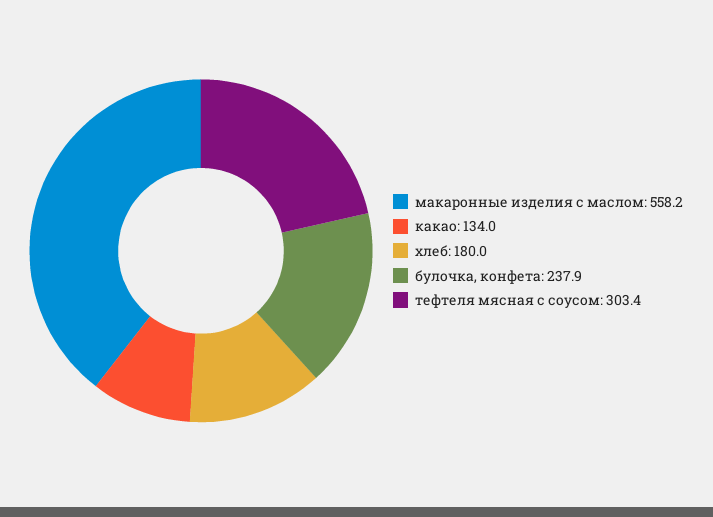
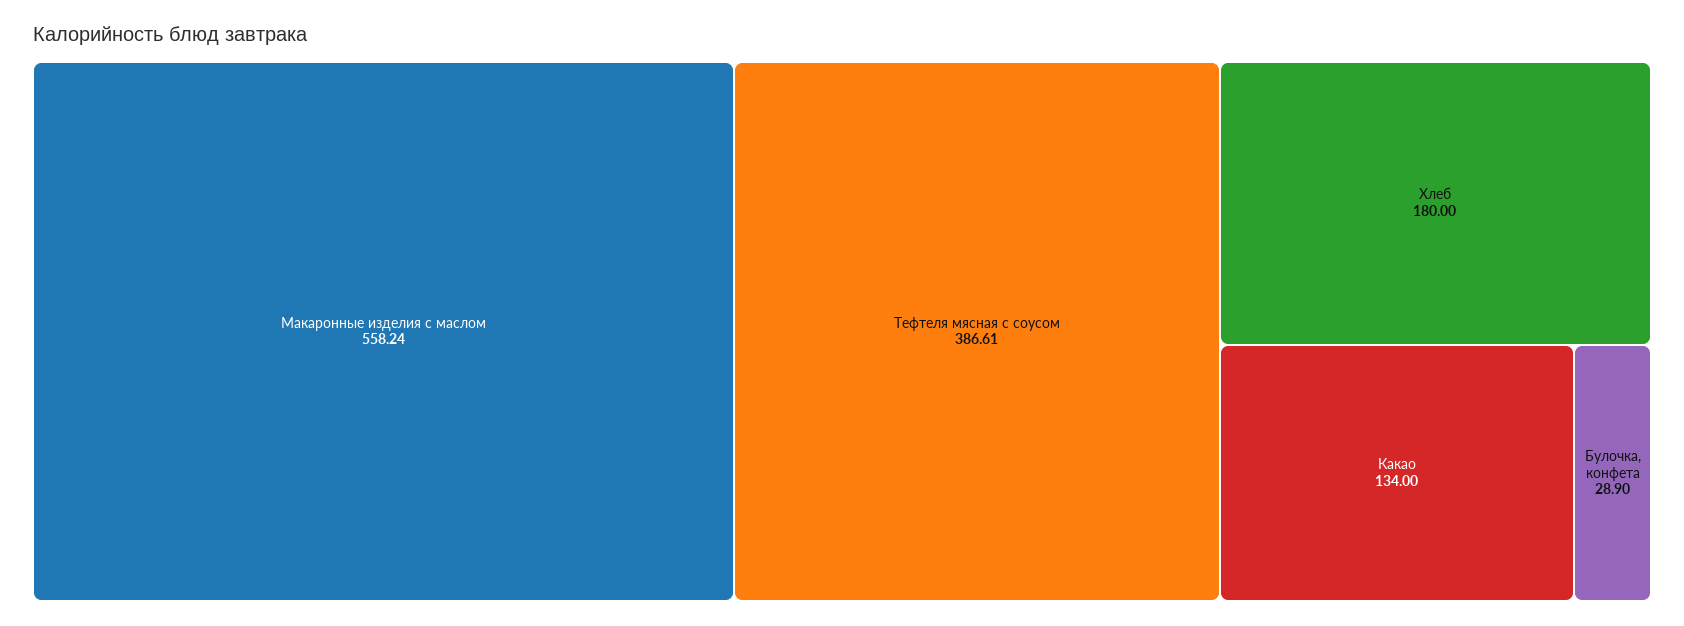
булочка, конфета: 237.9 -> 28.9
тефтеля мясная с соусом: 303.4 -> 386.61

